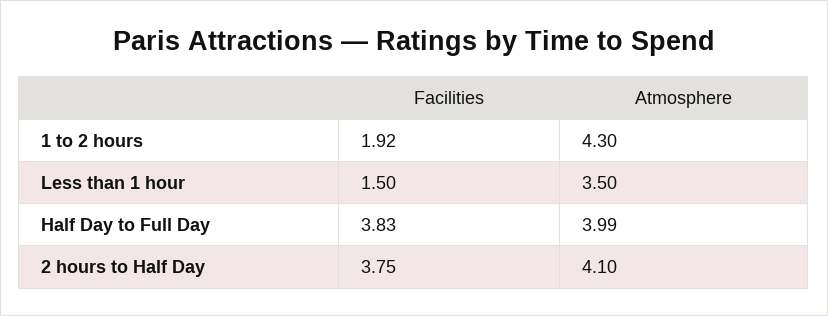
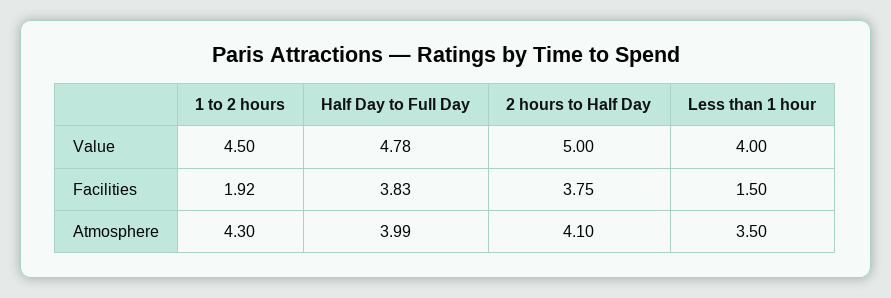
Value, 1 to 2 hours: none -> 4.5
Value, Half Day to Full Day: none -> 4.78
Value, 2 hours to Half Day: none -> 5
Value, Less than 1 hour: none -> 4

